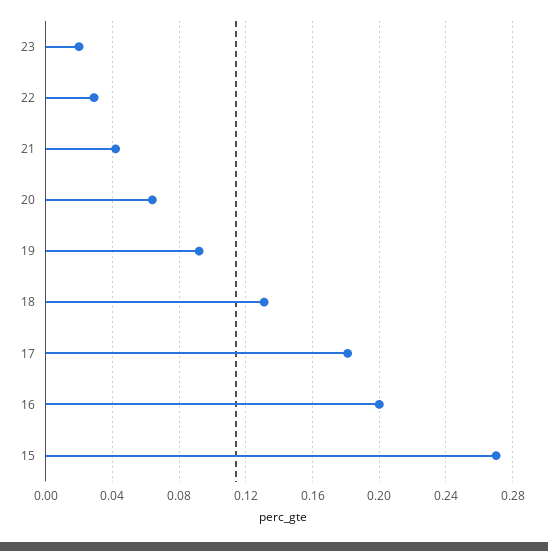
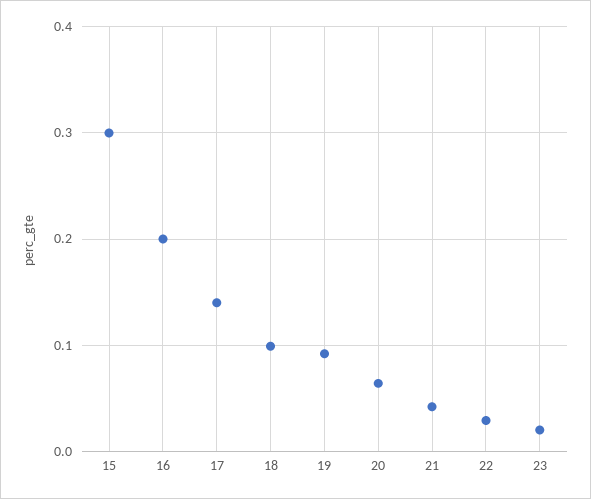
18: 0.13 -> 0.1
17: 0.18 -> 0.14
15: 0.27 -> 0.3

